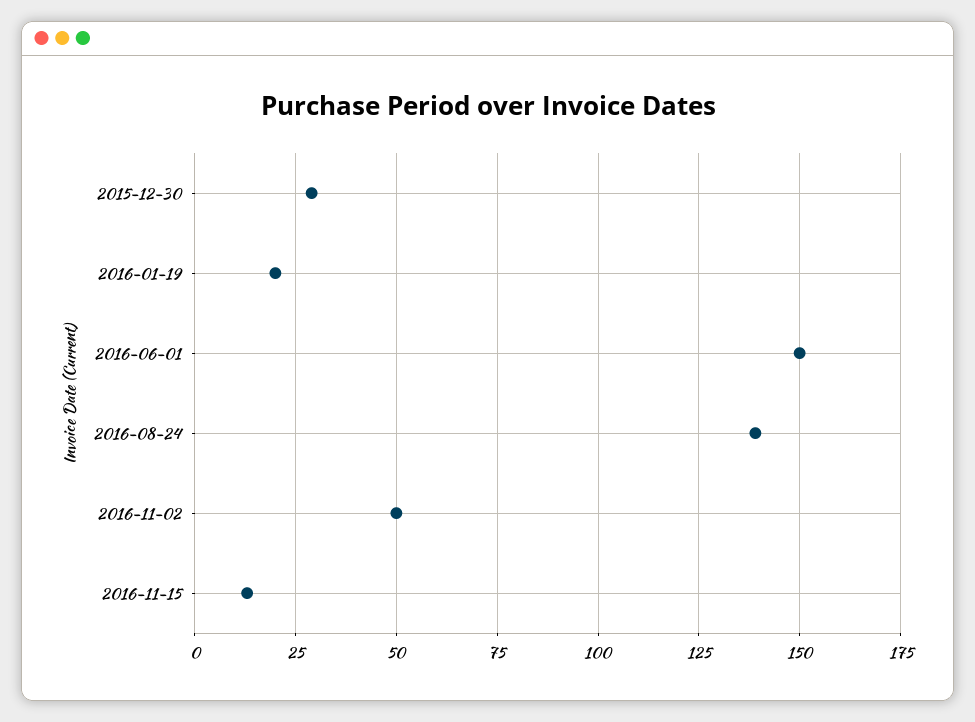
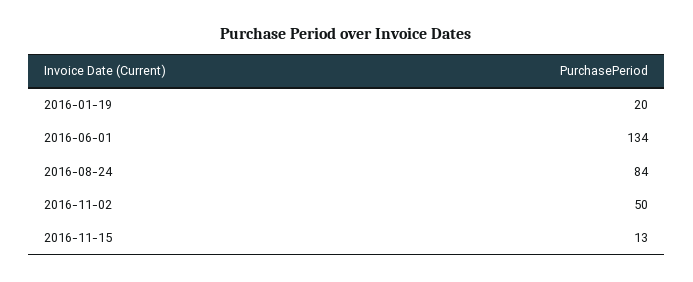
2015-12-30: 30 -> none
2016-06-01: 150 -> 134
2016-08-24: 140 -> 84

